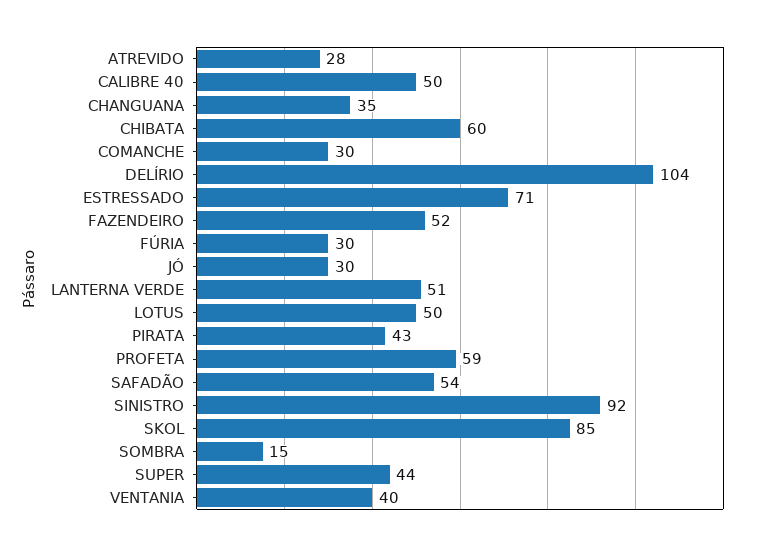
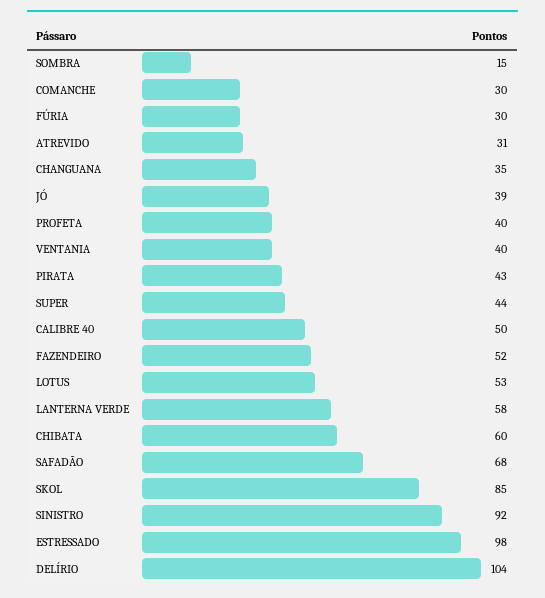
ATREVIDO: 28 -> 31
ESTRESSADO: 71 -> 98
JÓ: 30 -> 39
LANTERNA VERDE: 51 -> 58
LOTUS: 50 -> 53
PROFETA: 59 -> 40
SAFADÃO: 54 -> 68

